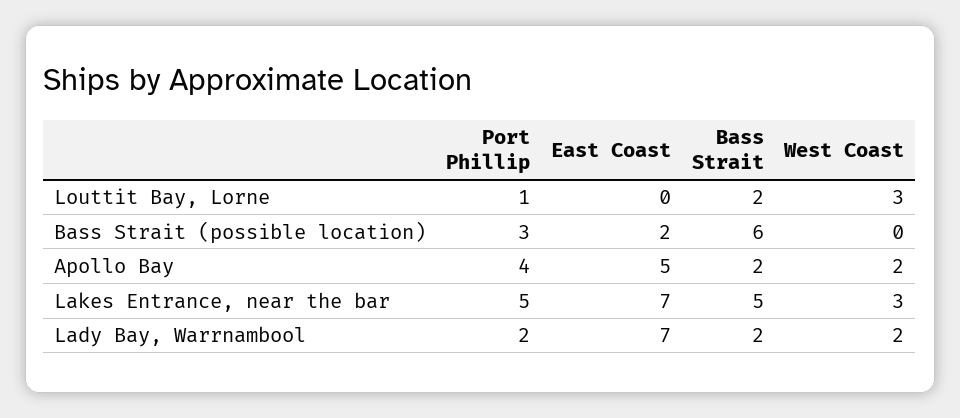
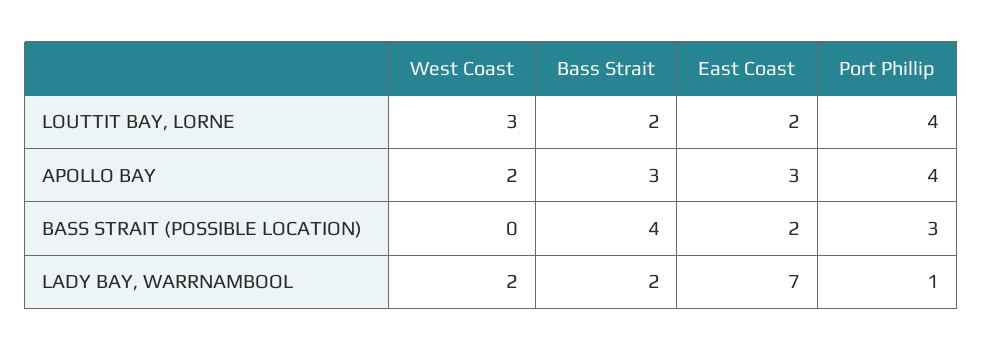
Port Phillip, Louttit Bay, Lorne: 1 -> 4
East Coast, Louttit Bay, Lorne: 0 -> 2
Bass Strait, Bass Strait (possible location): 6 -> 4
East Coast, Apollo Bay: 5 -> 3
Bass Strait, Apollo Bay: 2 -> 3
Port Phillip, Lakes Entrance, near the bar: 5 -> none
East Coast, Lakes Entrance, near the bar: 7 -> none
Bass Strait, Lakes Entrance, near the bar: 5 -> none
West Coast, Lakes Entrance, near the bar: 3 -> none
Port Phillip, Lady Bay, Warrnambool: 2 -> 1

